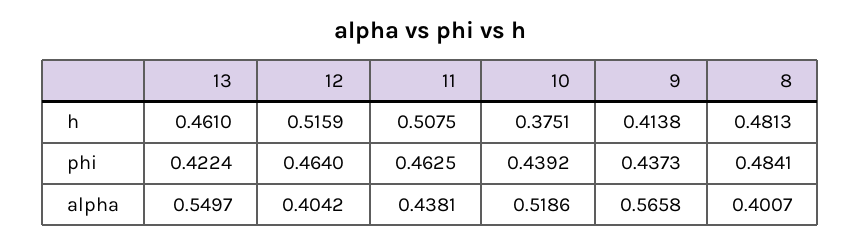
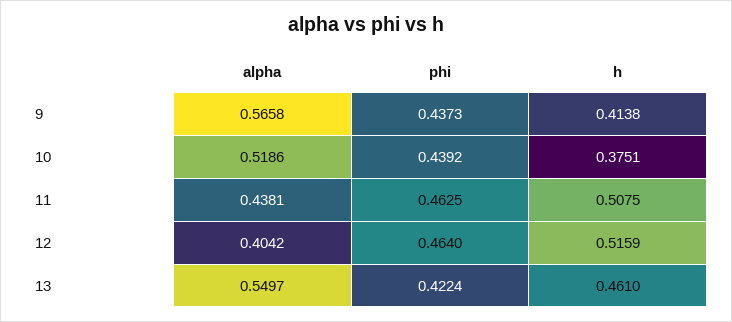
8, h: 0.4813 -> none
8, phi: 0.4841 -> none
8, alpha: 0.4007 -> none

